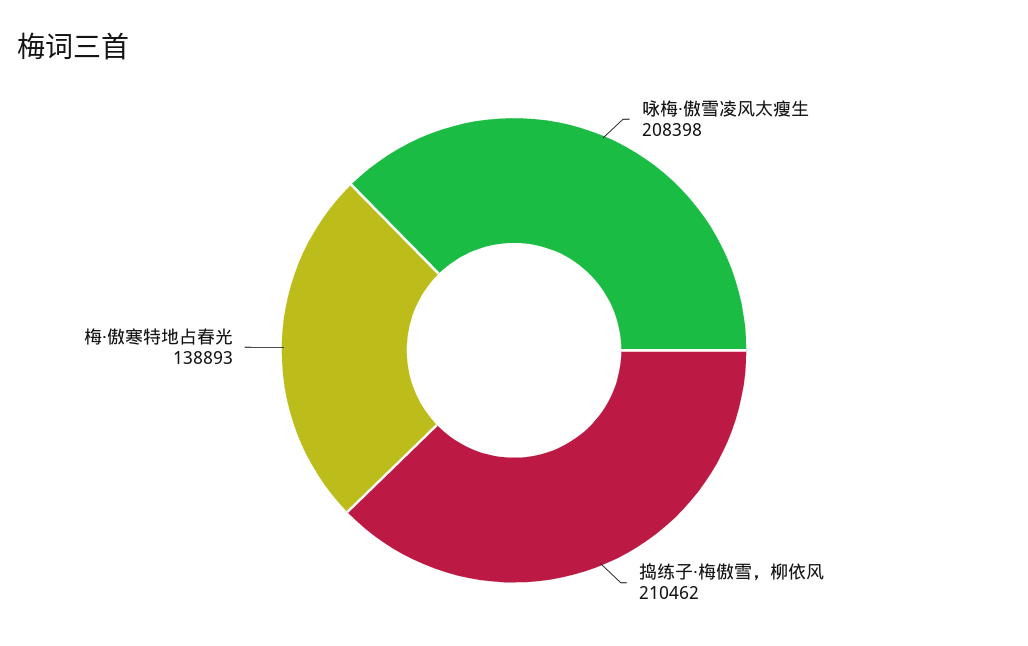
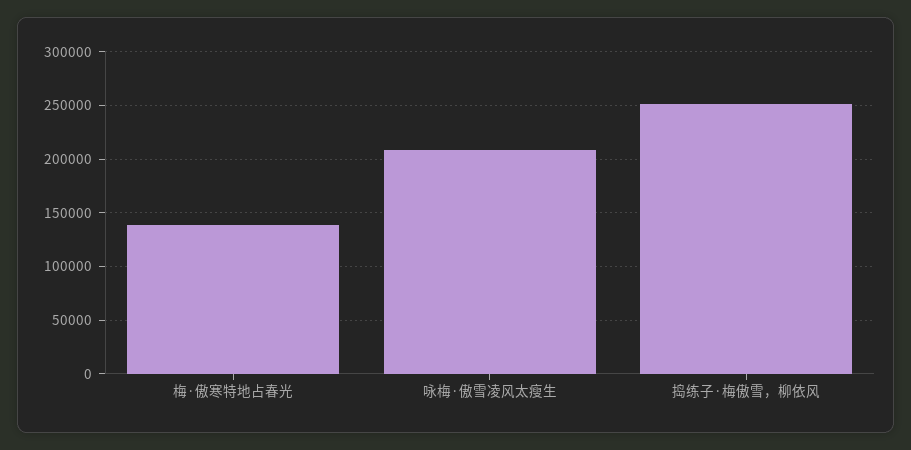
捣练子·梅傲雪，柳依风: 210462 -> 250000

